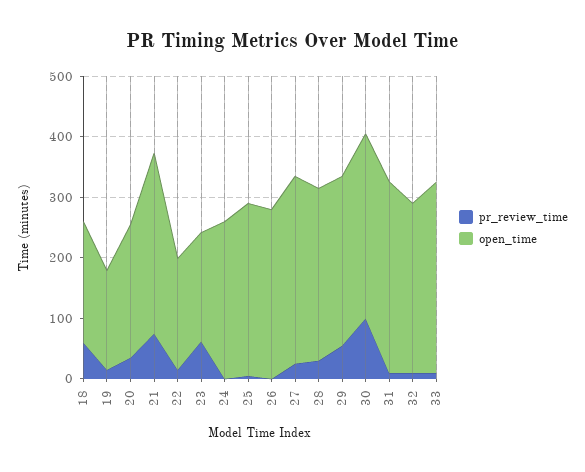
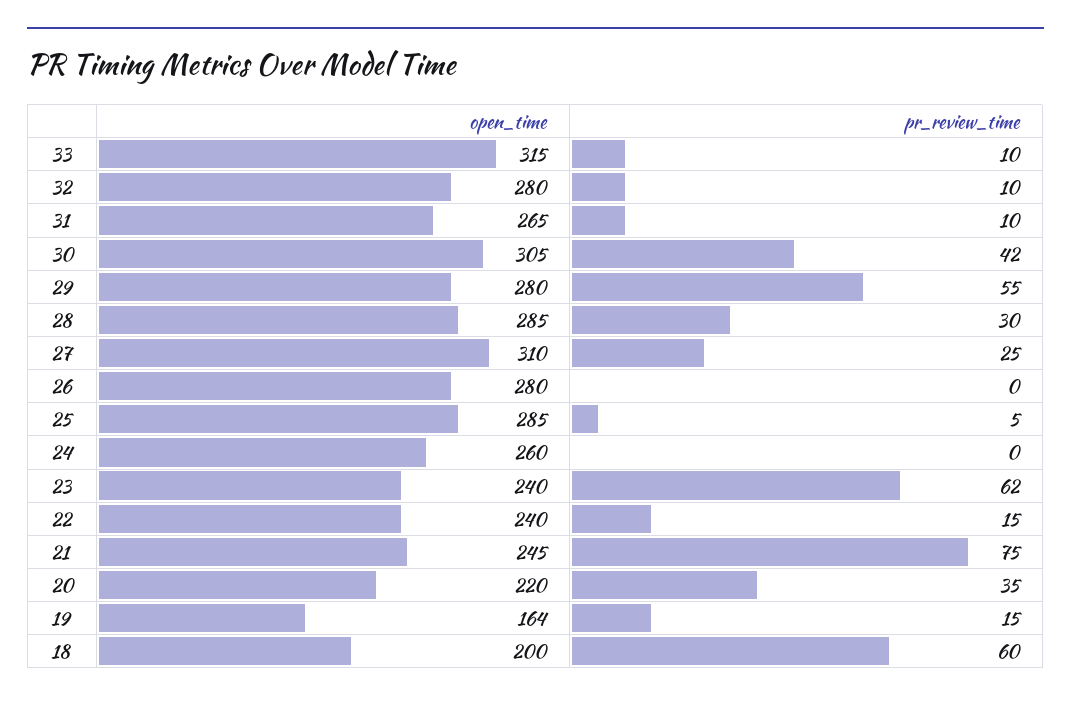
open_time, 21: 300 -> 245
open_time, 22: 180 -> 240
open_time, 23: 180 -> 240
pr_review_time, 30: 100 -> 42
open_time, 31: 320 -> 265

